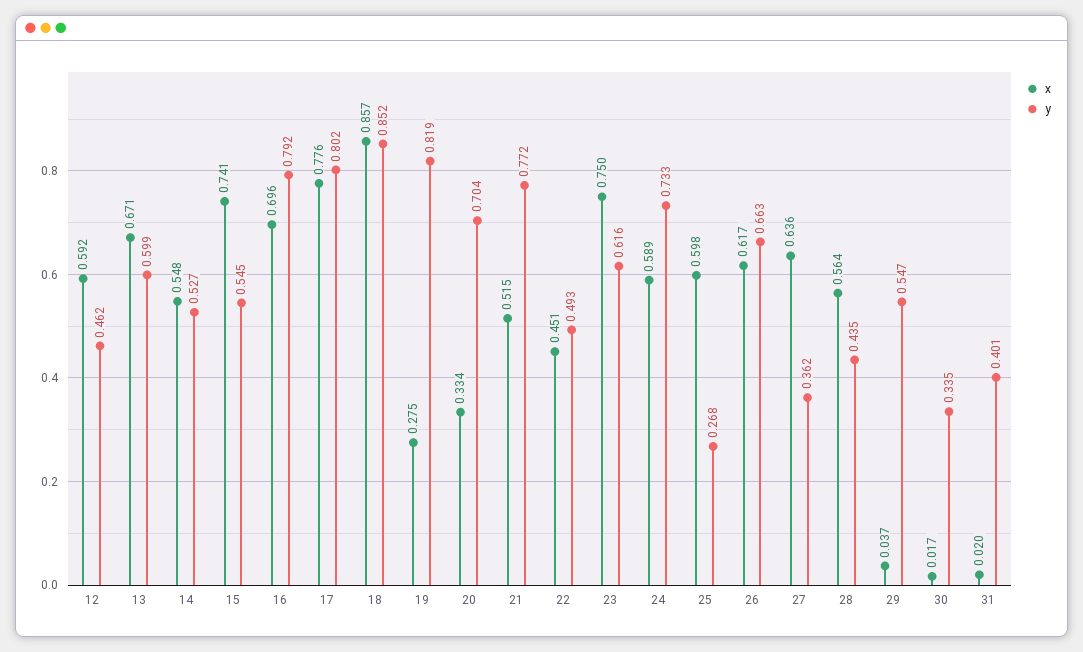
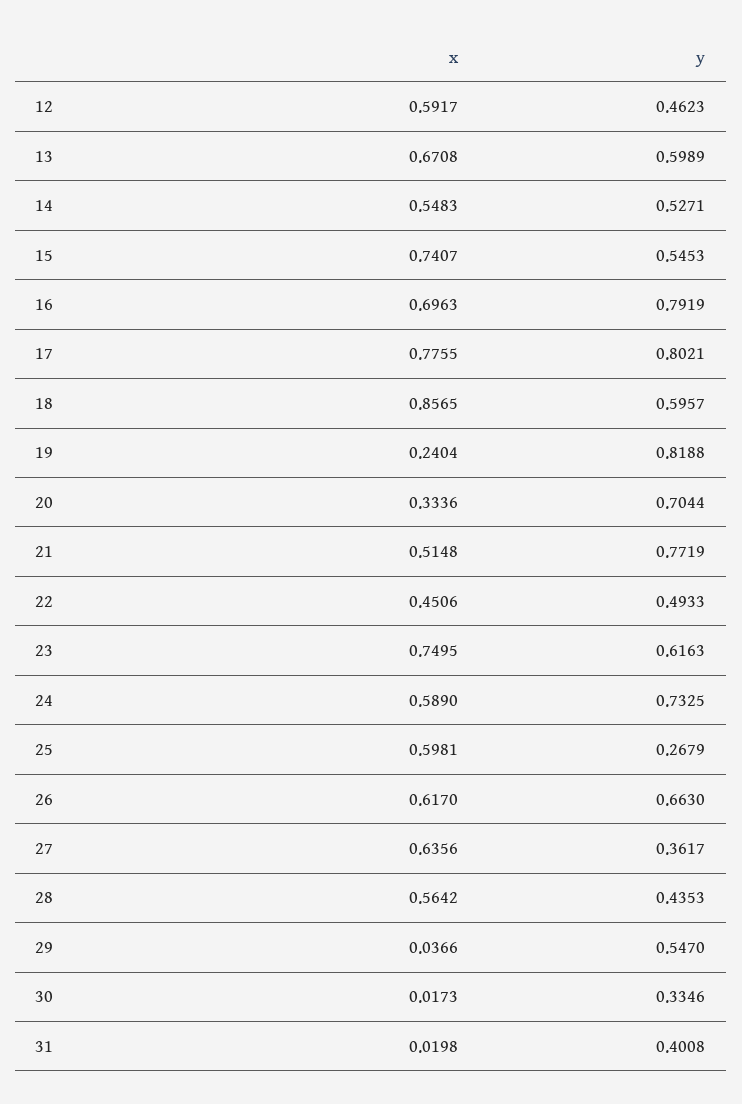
y, 18: 0.852 -> 0.5957
x, 19: 0.275 -> 0.2404

